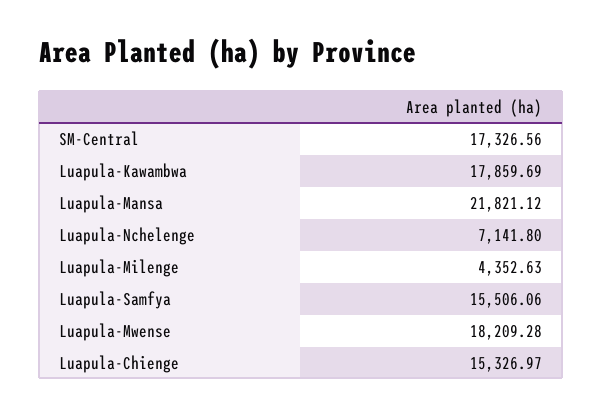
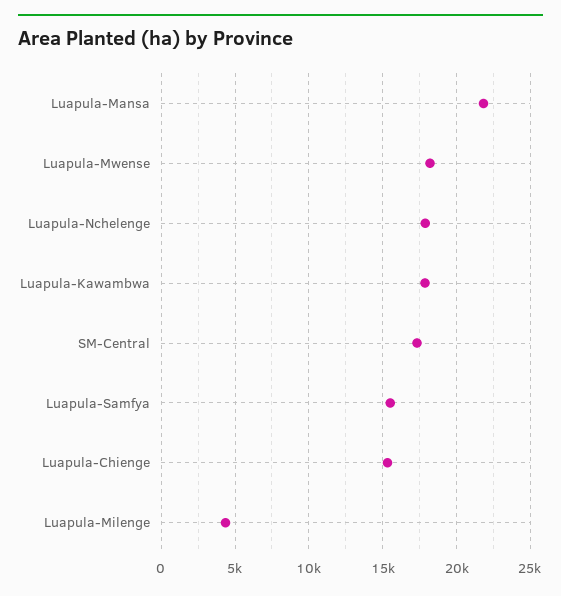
Luapula-Nchelenge: 7141.8 -> 18000

